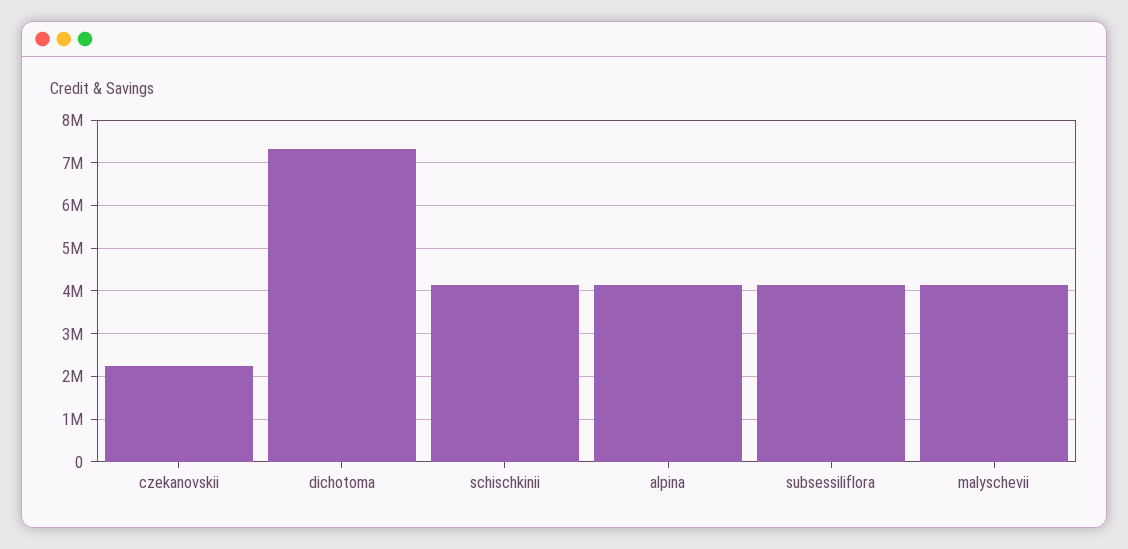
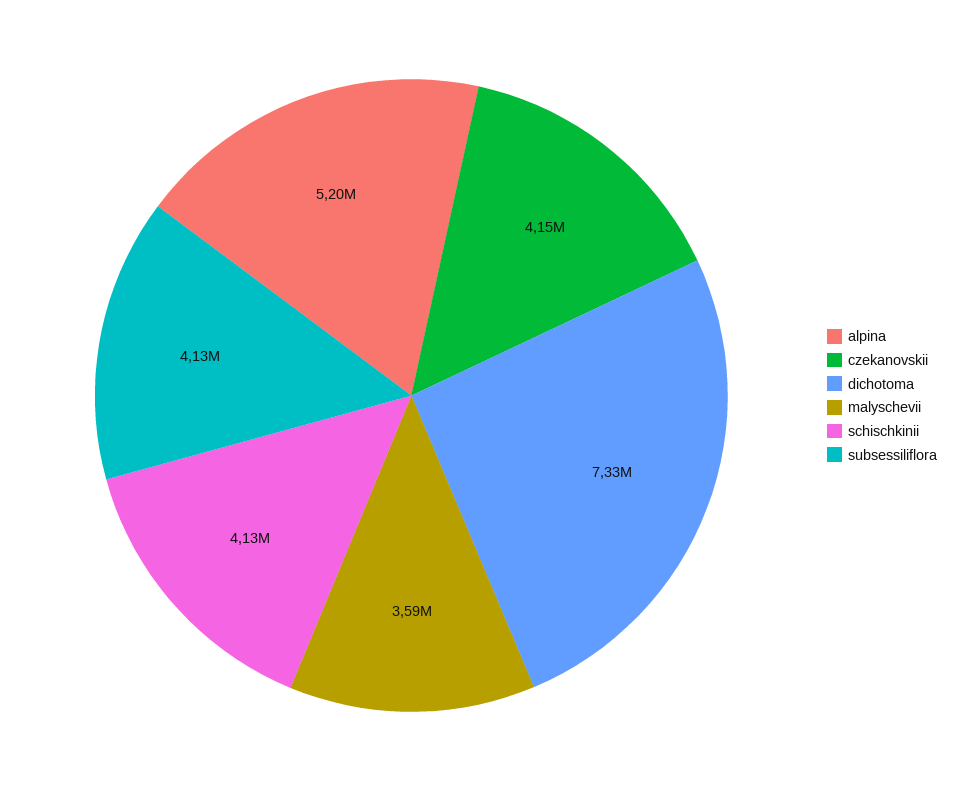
czekanovskii: 2200000 -> 4150000
alpina: 4200000 -> 5200000
malyschevii: 4200000 -> 3590000

